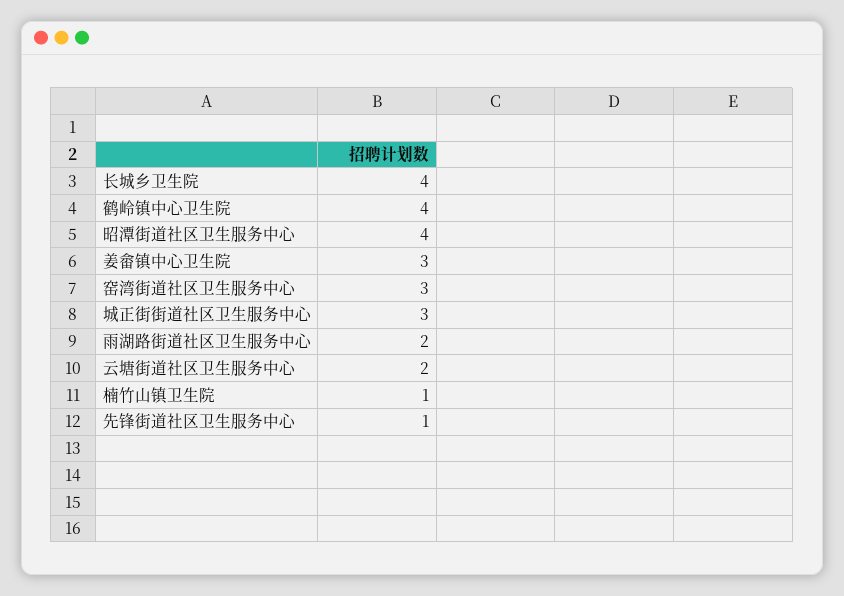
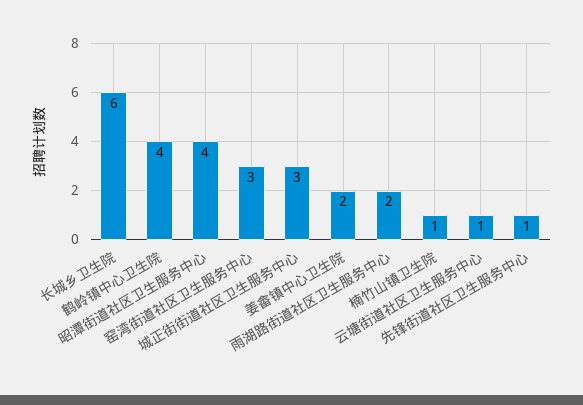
长城乡卫生院: 4 -> 6
姜畲镇中心卫生院: 3 -> 2
云塘街道社区卫生服务中心: 2 -> 1

